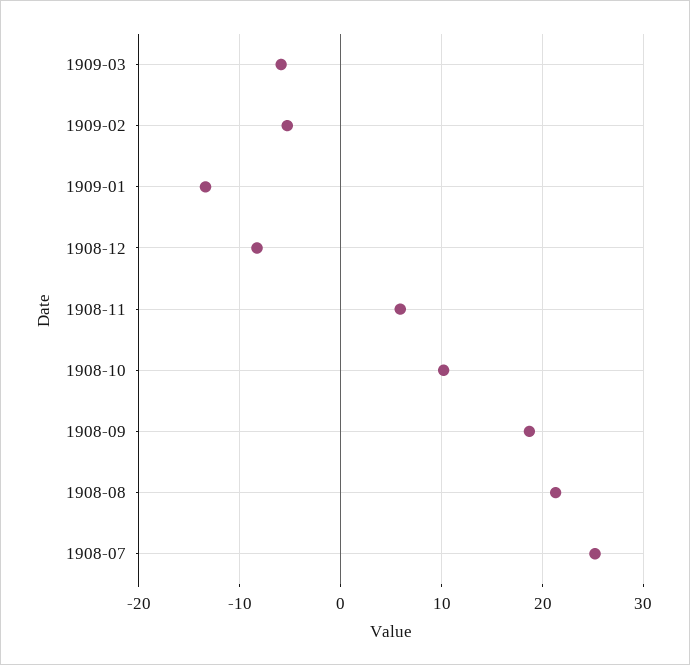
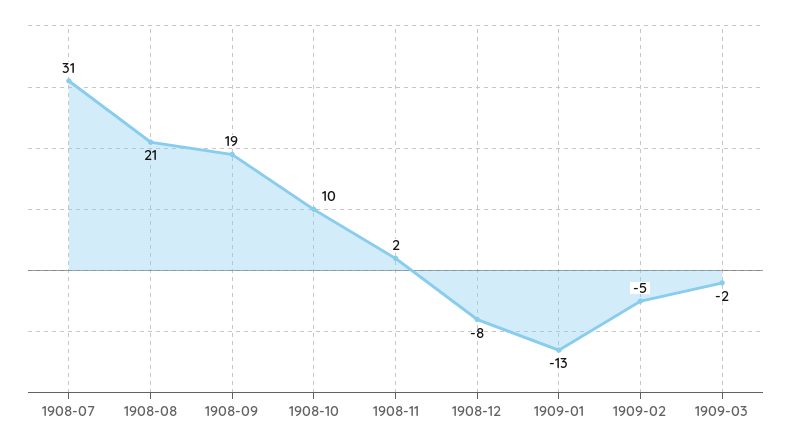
1909-03: -6 -> -2
1908-11: 6 -> 2
1908-07: 25 -> 31

